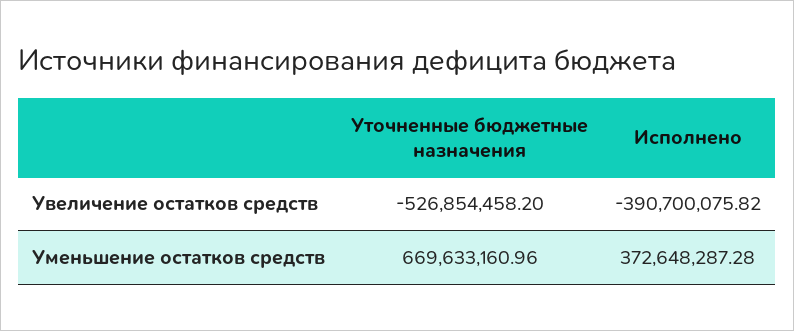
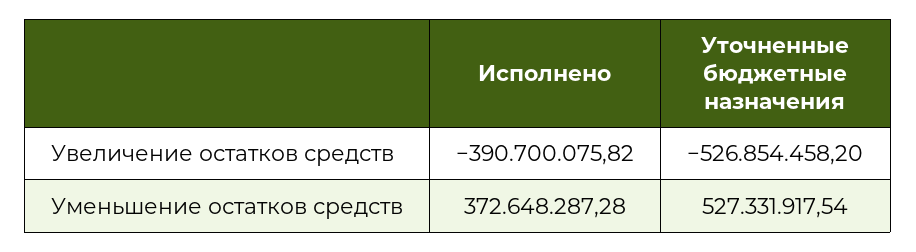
Уточненные бюджетные назначения, Уменьшение остатков средств: 669633160.96 -> 527331917.54

